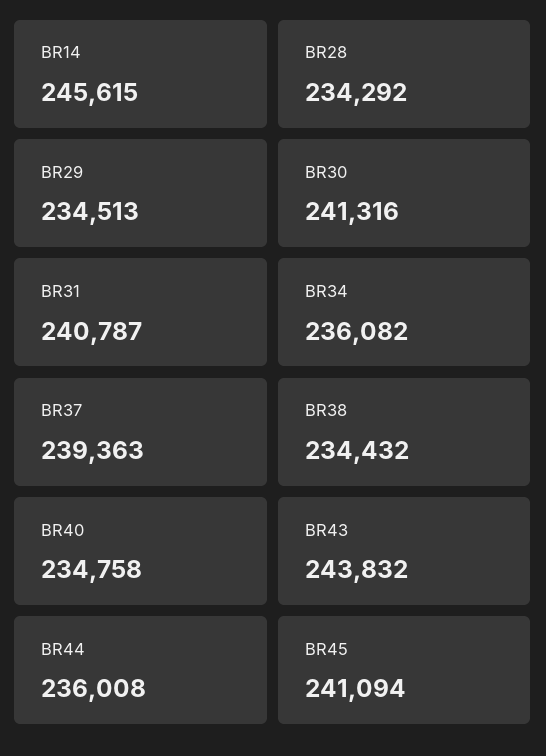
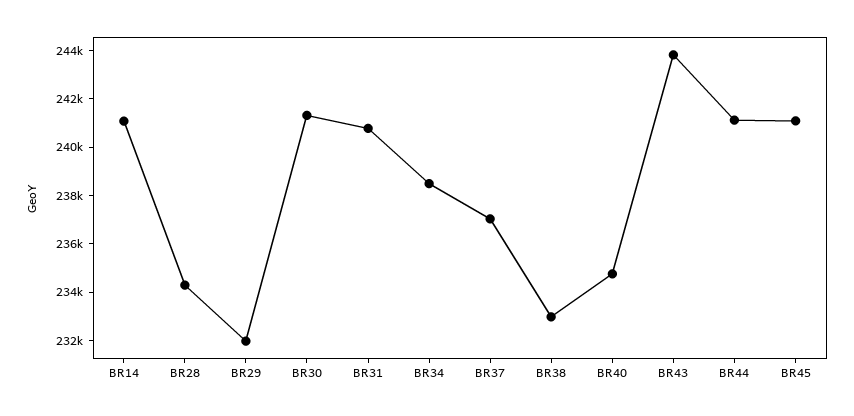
BR14: 245615 -> 241000
BR29: 234513 -> 232000
BR34: 236082 -> 238500
BR37: 239363 -> 237000
BR38: 234432 -> 233000
BR44: 236008 -> 241000

